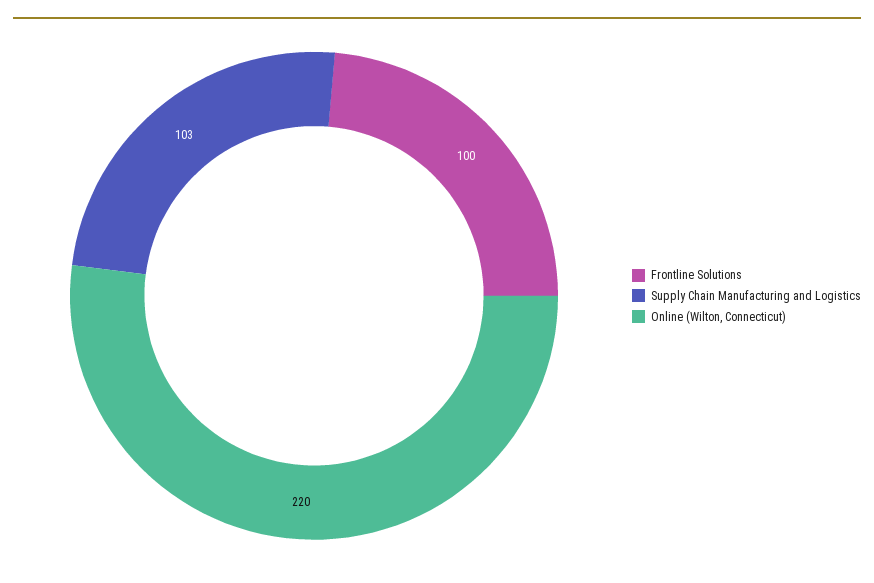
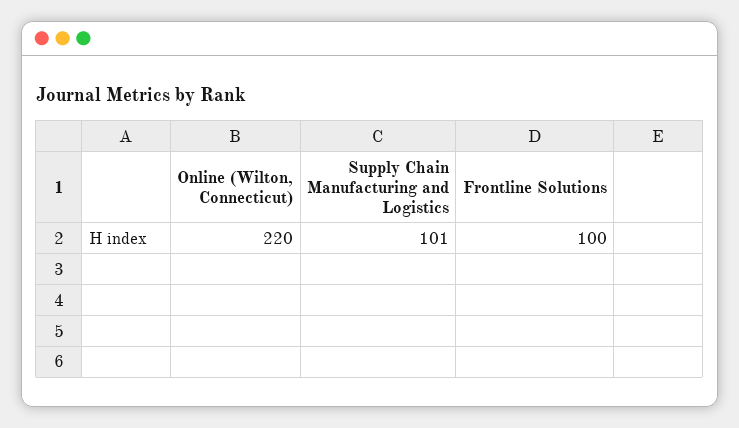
Supply Chain Manufacturing and Logistics: 103 -> 101

